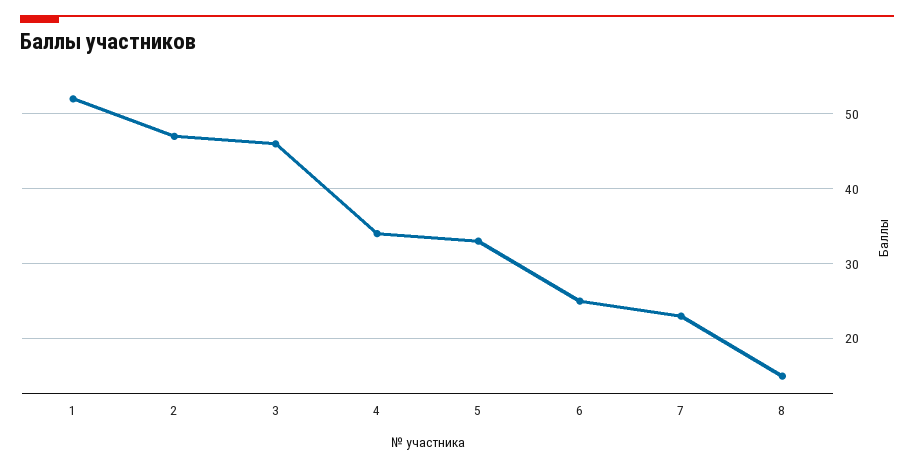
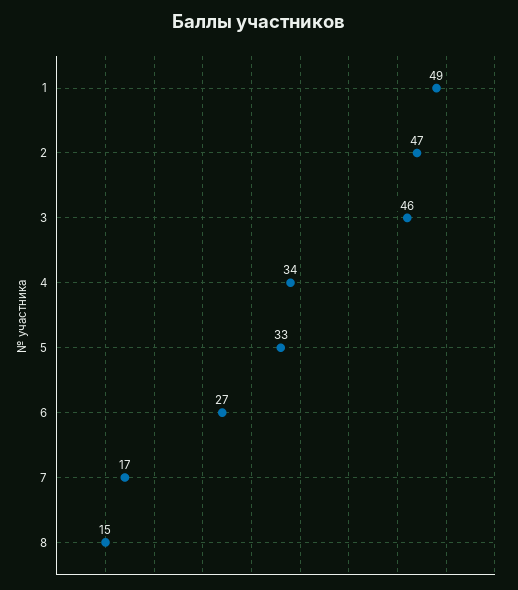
1: 52 -> 49
6: 25 -> 27
7: 23 -> 17

